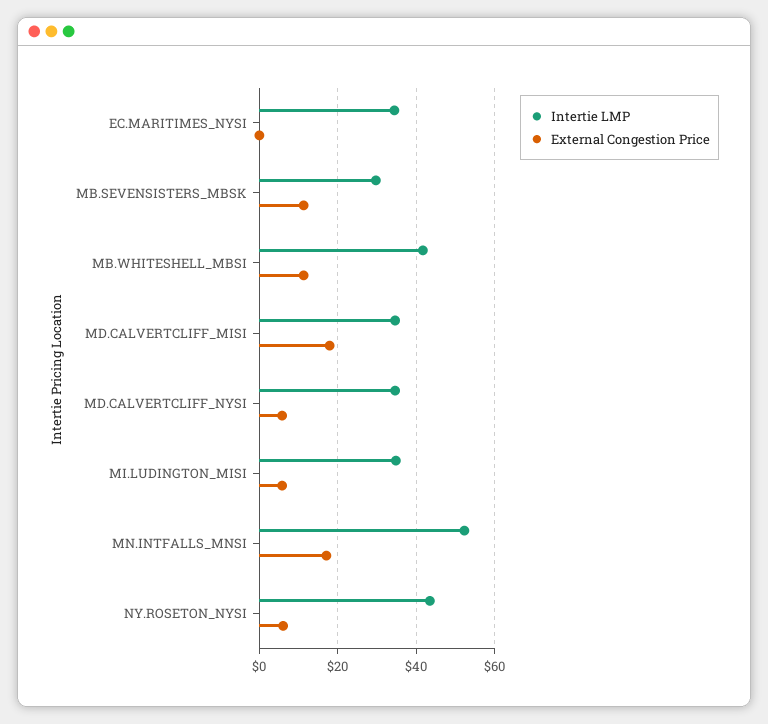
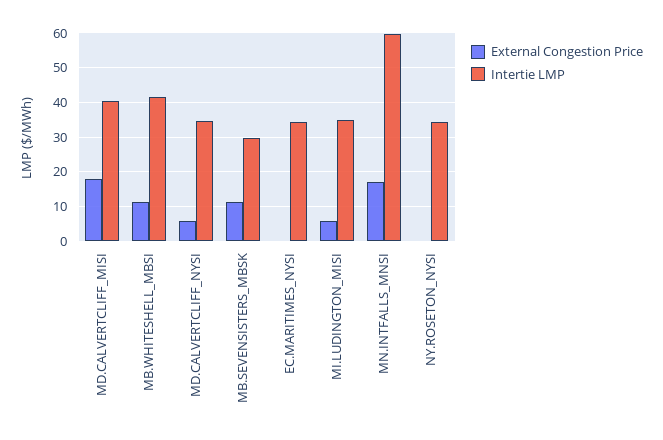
Intertie LMP, MD.CALVERTCLIFF_MISI: 34 -> 40
Intertie LMP, MN.INTFALLS_MNSI: 52 -> 60
Intertie LMP, NY.ROSETON_NYSI: 44 -> 34
External Congestion Price, NY.ROSETON_NYSI: 6 -> 0

